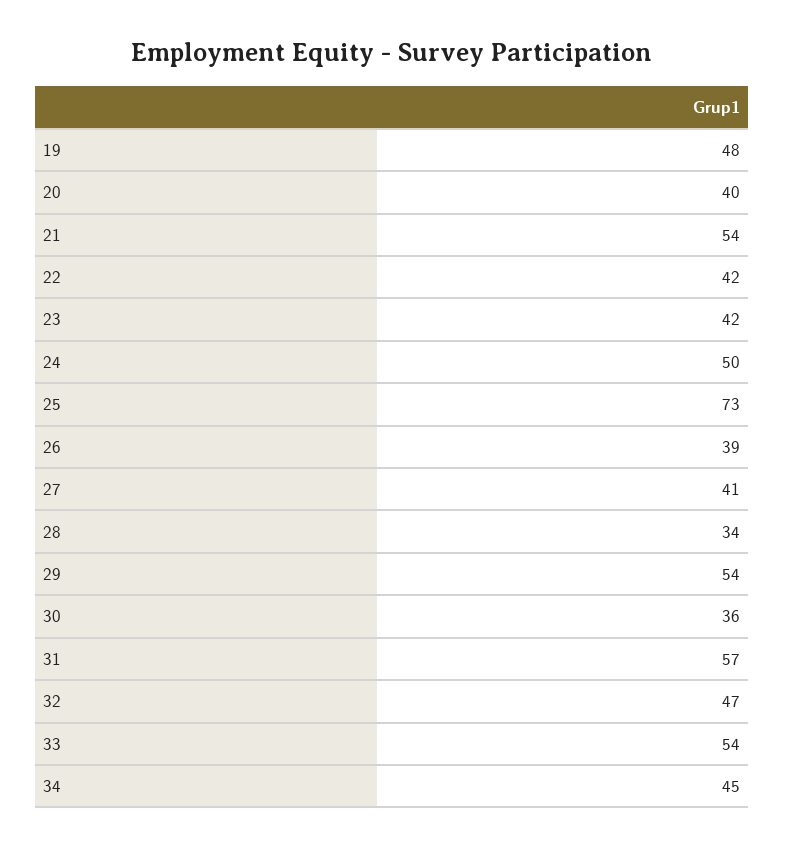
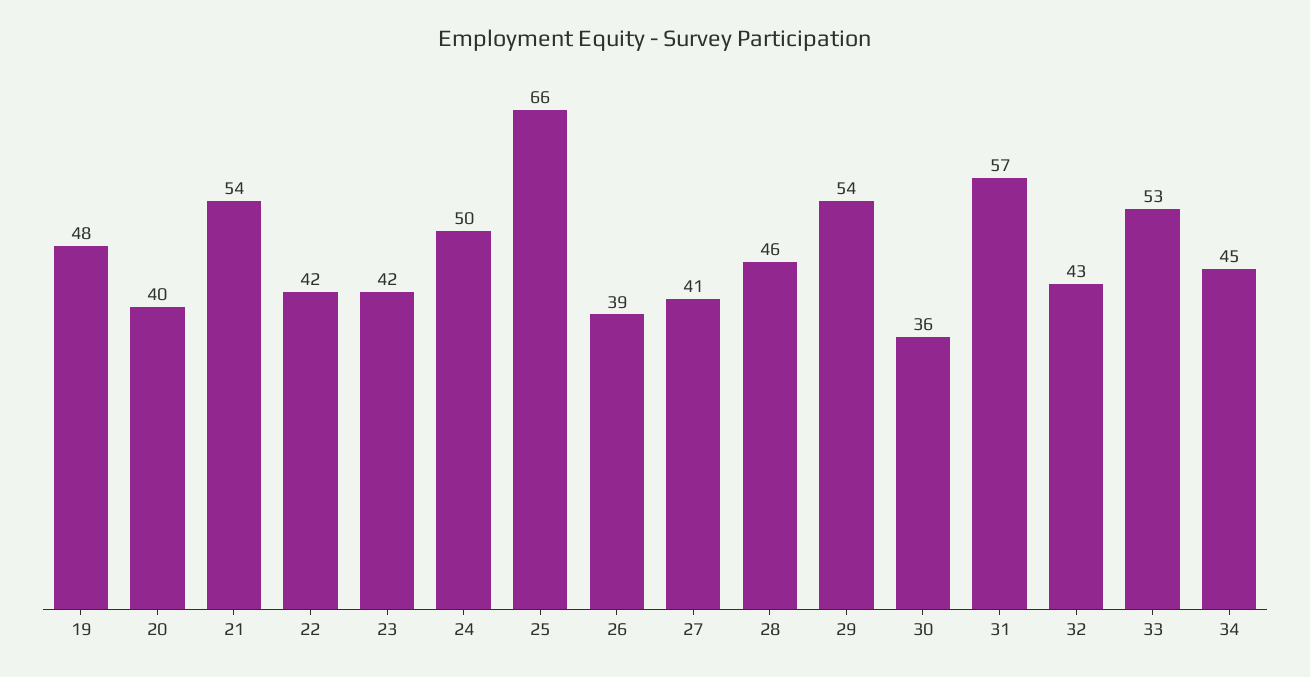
25: 73 -> 66
28: 34 -> 46
32: 47 -> 43
33: 54 -> 53

